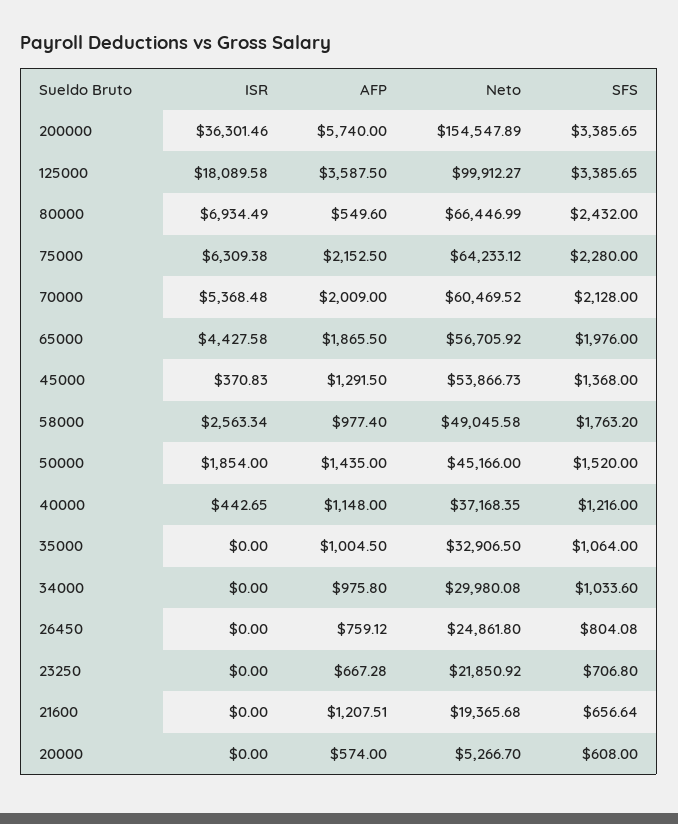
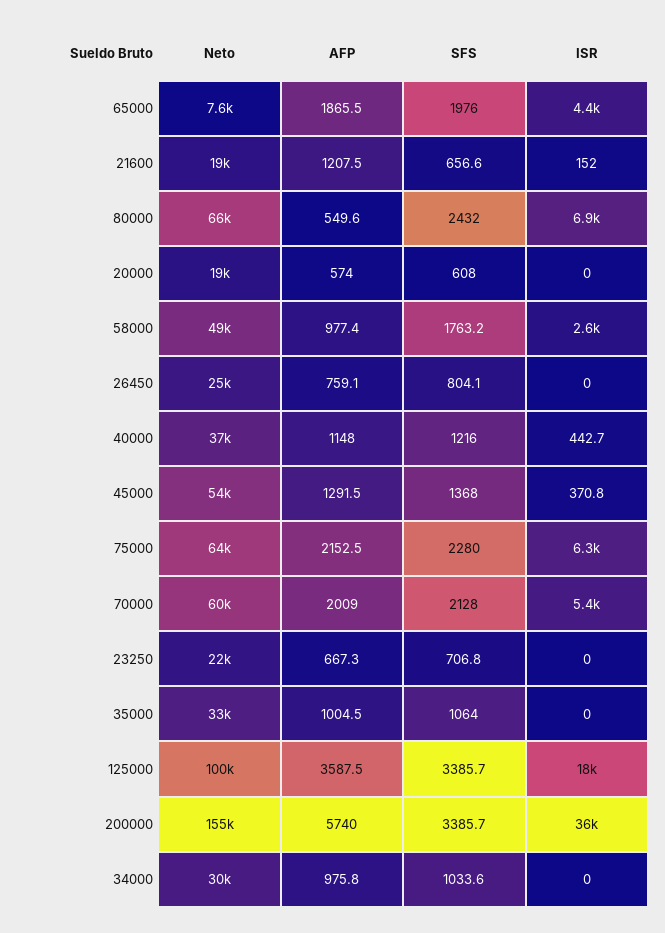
Neto, 65000: 56705.92 -> 7600
ISR, 50000: 1854 -> none
AFP, 50000: 1435 -> none
Neto, 50000: 45166 -> none
SFS, 50000: 1520 -> none
ISR, 21600: 0 -> 152
Neto, 20000: 5266.7 -> 19000

